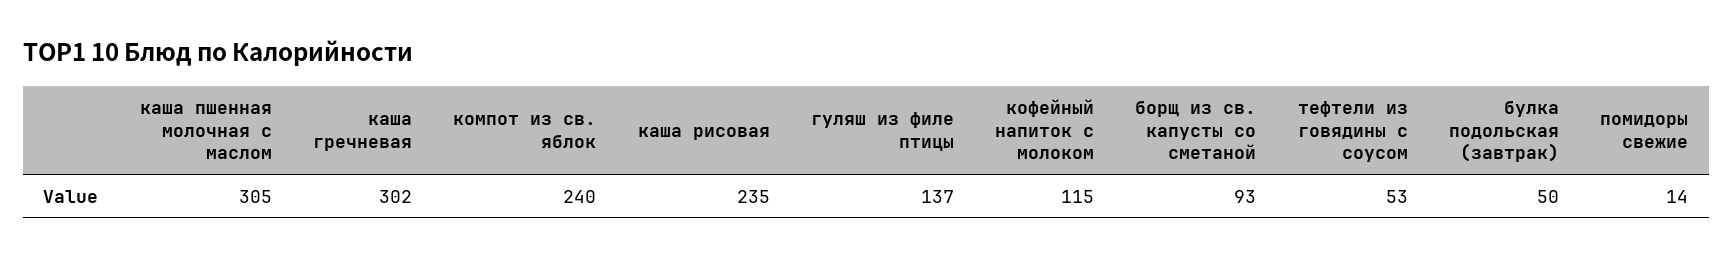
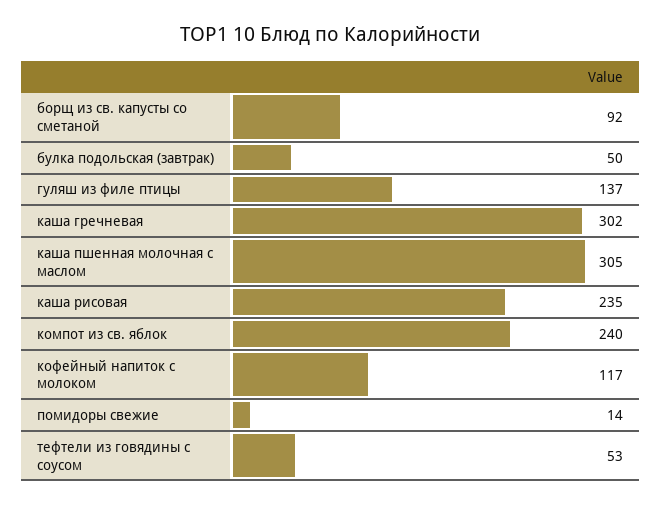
кофейный напиток с молоком: 115 -> 117
борщ из св. капусты со сметаной: 93 -> 92

